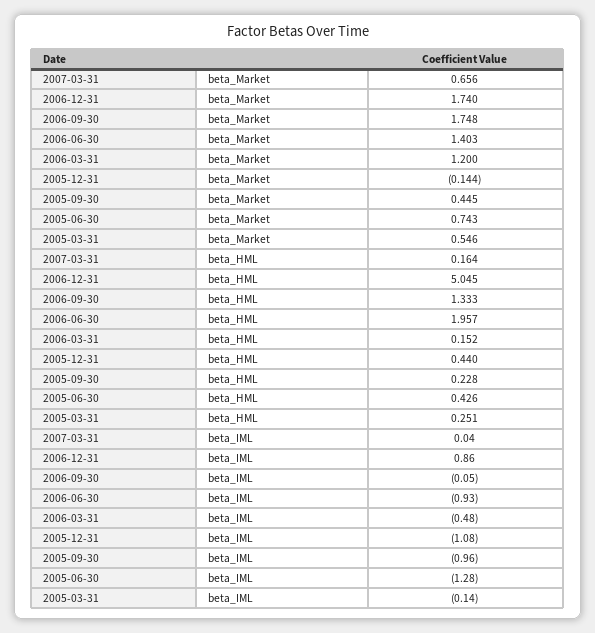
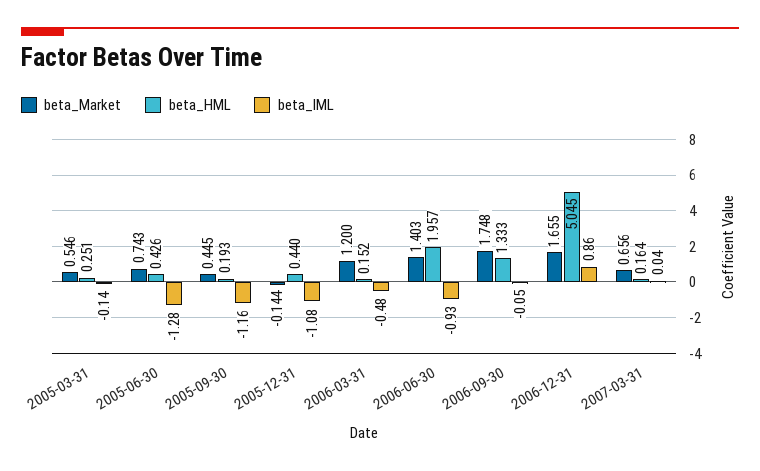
beta_Market, 2006-12-31: 1.74 -> 1.655
beta_HML, 2005-09-30: 0.228 -> 0.193
beta_IML, 2005-09-30: -0.96 -> -1.16

